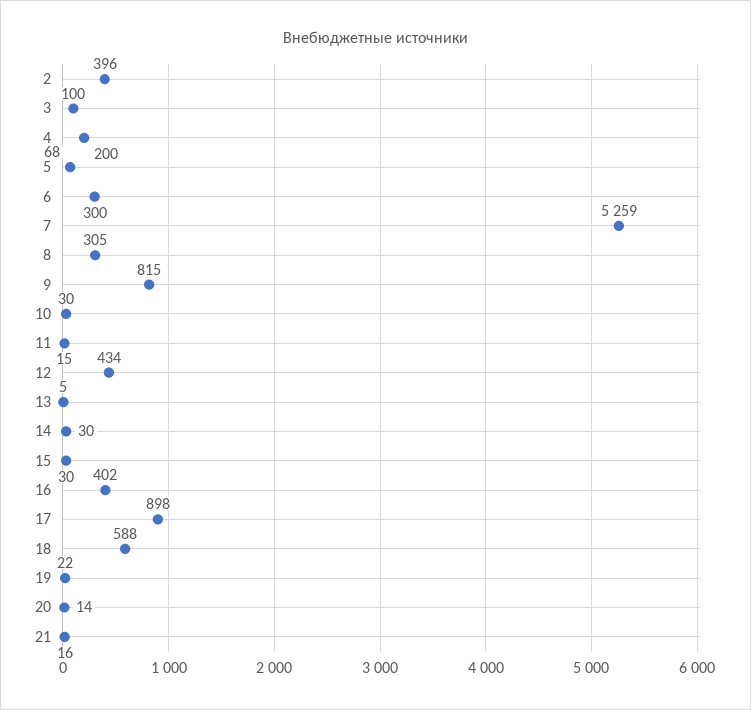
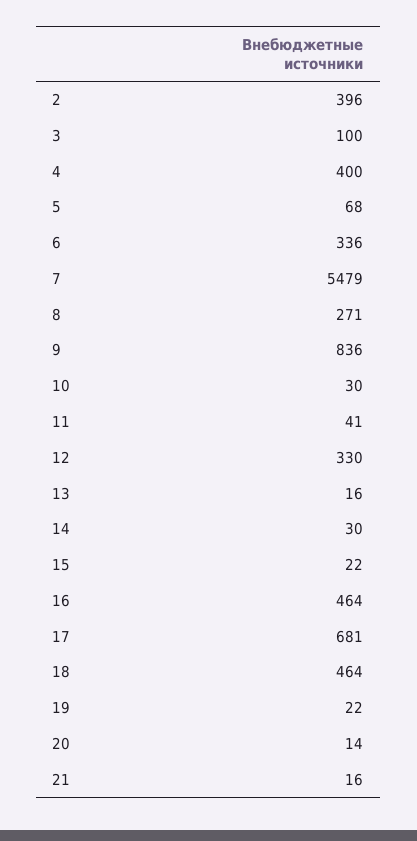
4: 200 -> 400
6: 300 -> 336
7: 5259 -> 5479
8: 305 -> 271
9: 815 -> 836
11: 15 -> 41
12: 434 -> 330
13: 5 -> 16
15: 30 -> 22
16: 402 -> 464
17: 898 -> 681
18: 588 -> 464

